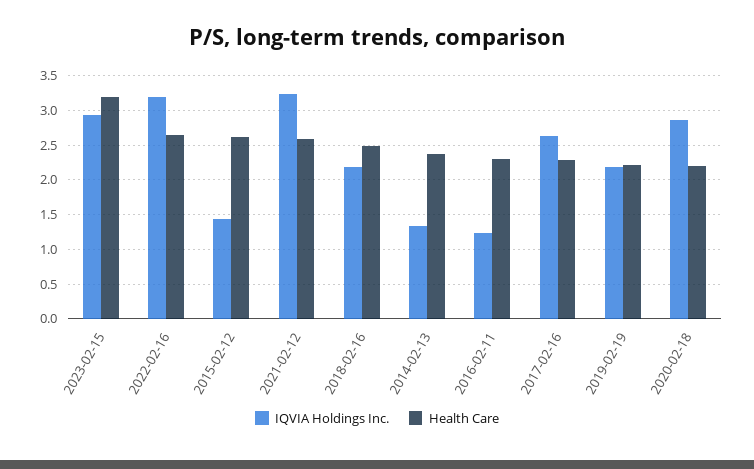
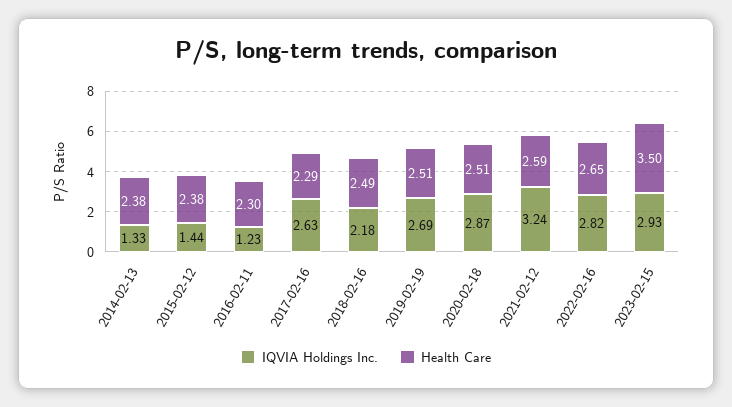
Health Care, 2023-02-15: 3.2 -> 3.5
IQVIA Holdings Inc., 2022-02-16: 3.2 -> 2.82
Health Care, 2015-02-12: 2.6 -> 2.38
IQVIA Holdings Inc., 2019-02-19: 2.2 -> 2.69
Health Care, 2019-02-19: 2.2 -> 2.51
Health Care, 2020-02-18: 2.2 -> 2.51

